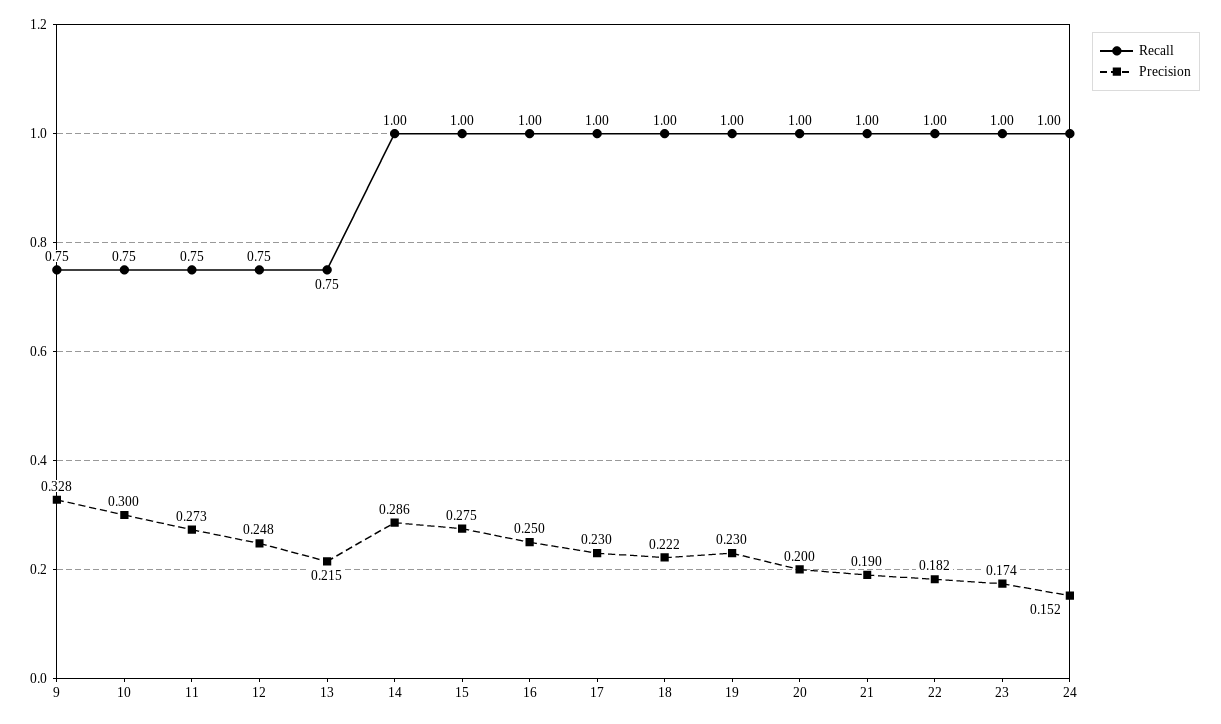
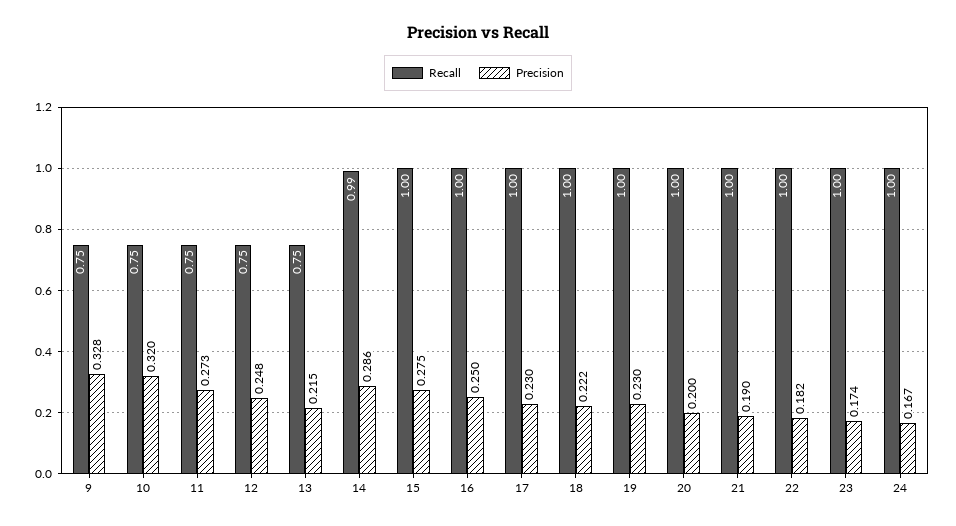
Precision, 10: 0.3 -> 0.32
Recall, 14: 1 -> 0.99
Precision, 24: 0.152 -> 0.167

